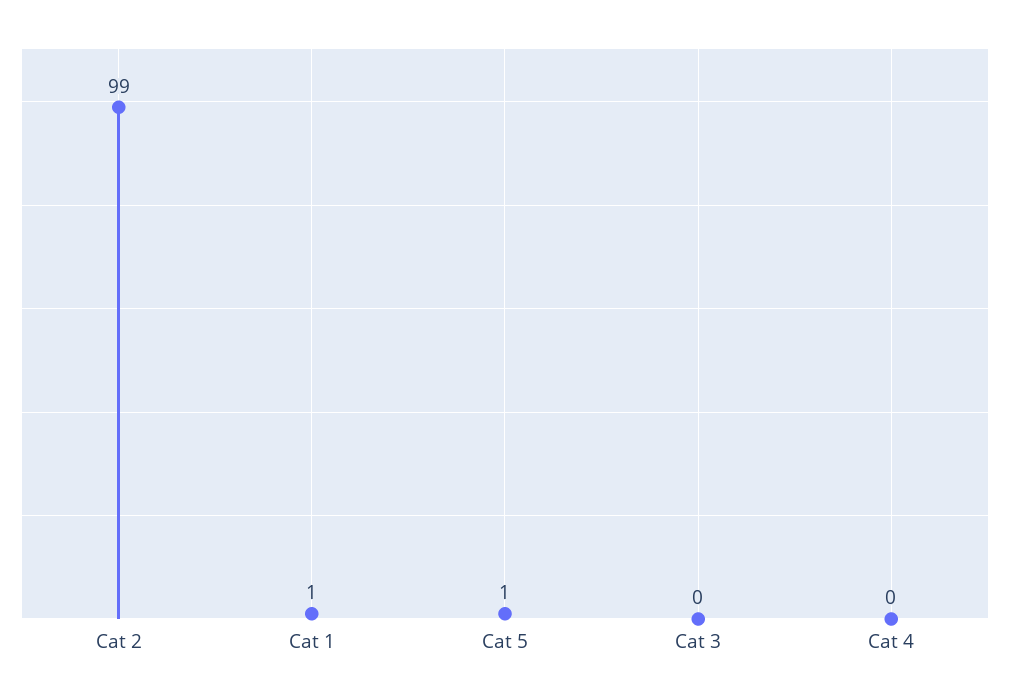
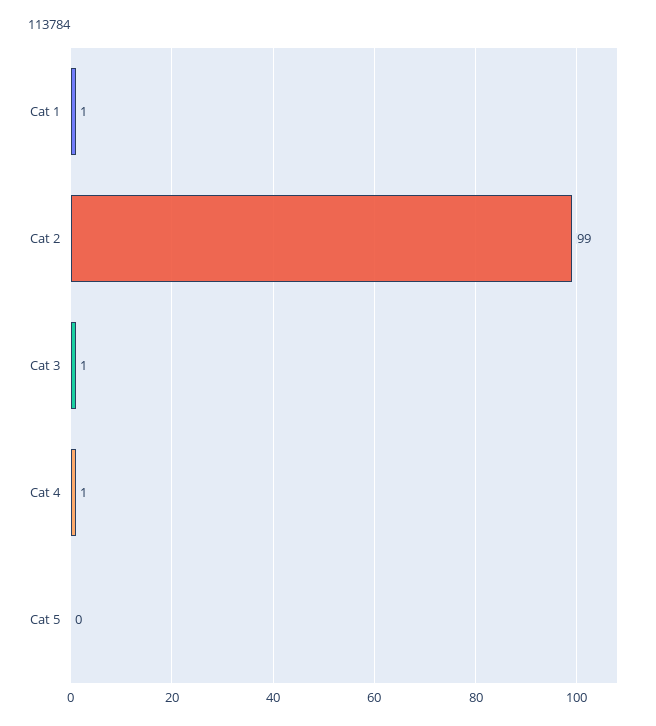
Cat 5: 1 -> 0
Cat 3: 0 -> 1
Cat 4: 0 -> 1

